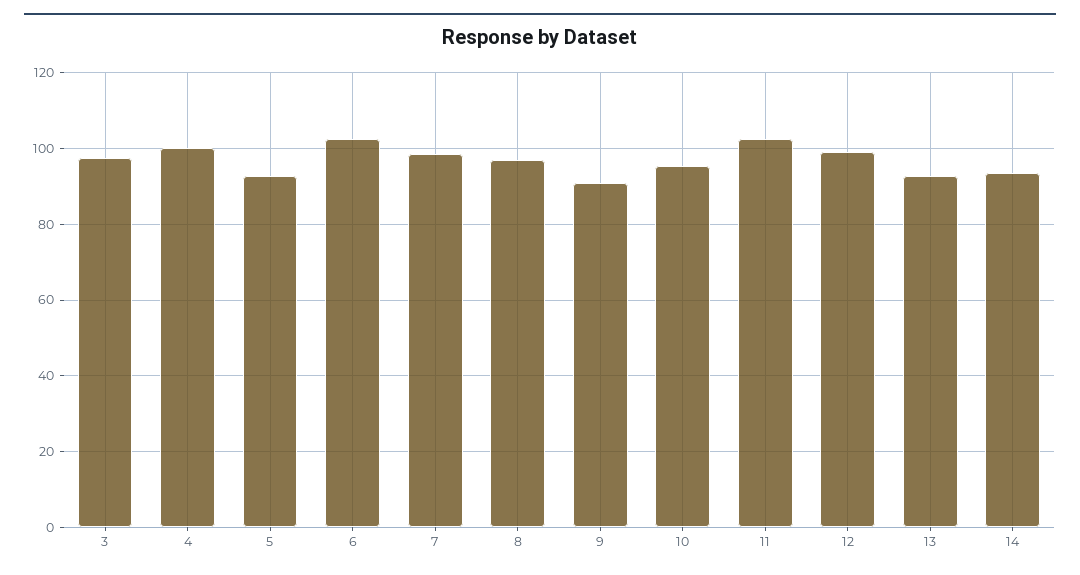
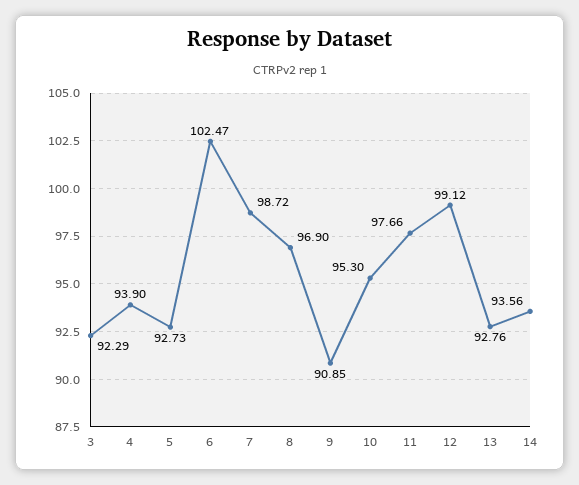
3: 98 -> 92.29
4: 100 -> 93.9
11: 102 -> 97.66

